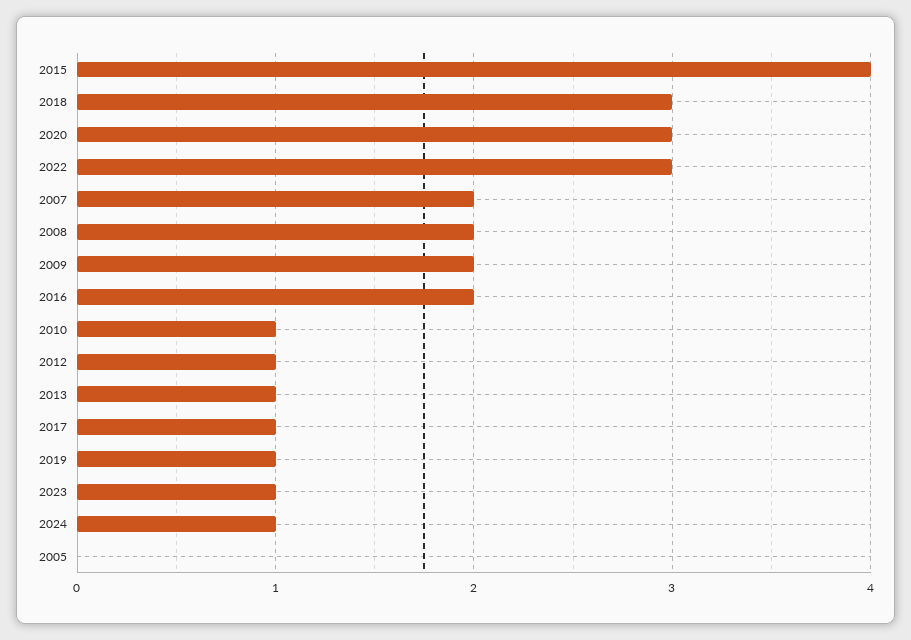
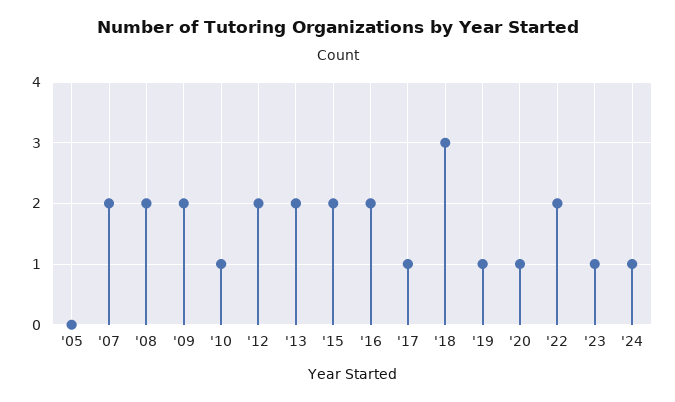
2015: 4 -> 2
2020: 3 -> 1
2022: 3 -> 2
2012: 1 -> 2
2013: 1 -> 2

